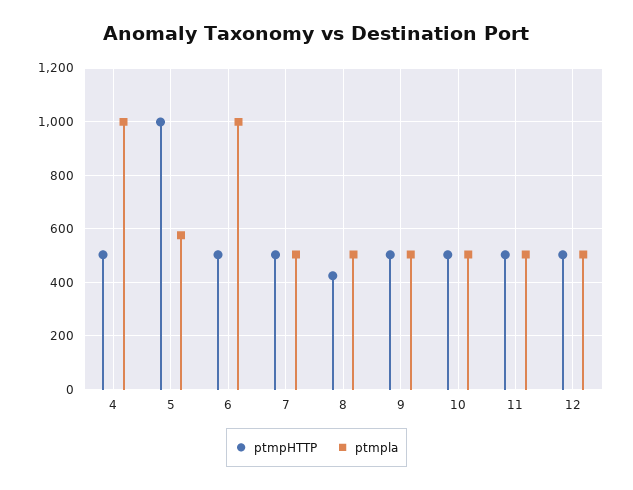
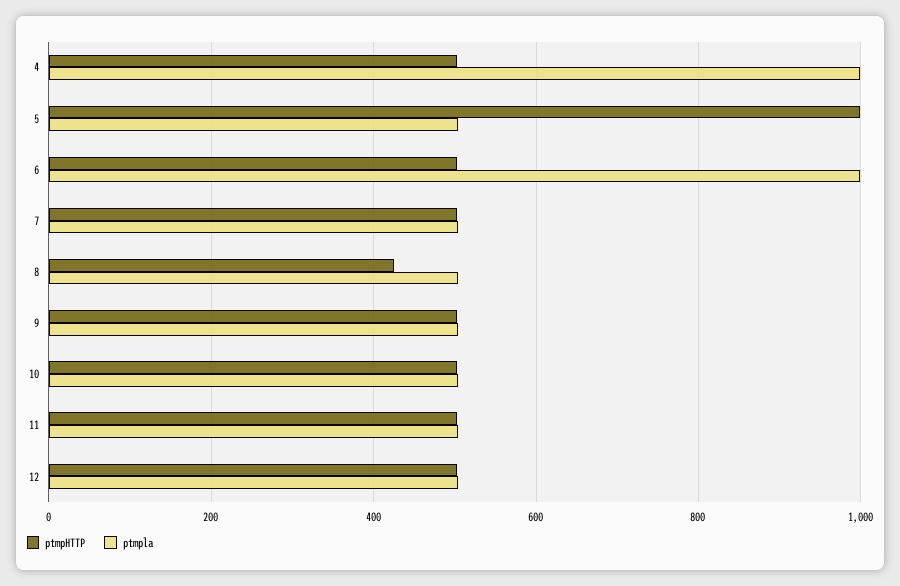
ptmpla, 5: 575 -> 500

